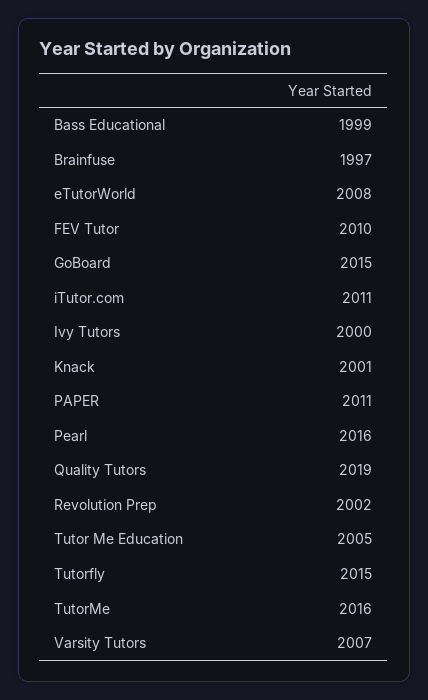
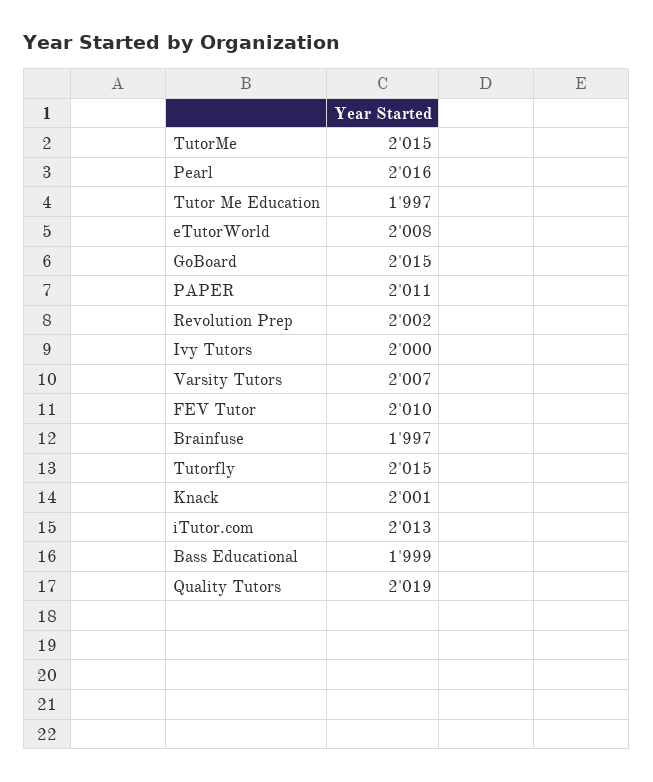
iTutor.com: 2011 -> 2013
Tutor Me Education: 2005 -> 1997
TutorMe: 2016 -> 2015

